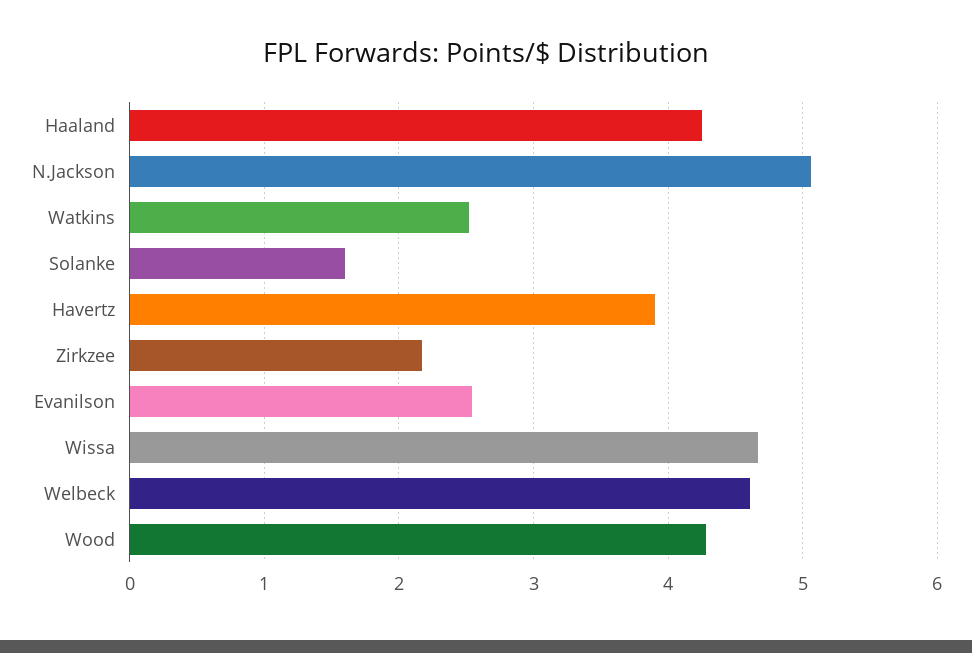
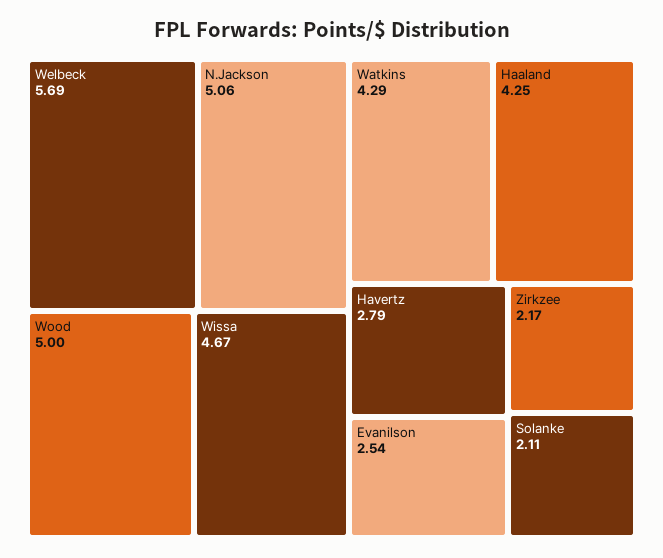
Watkins: 2.5 -> 4.29
Solanke: 1.6 -> 2.11
Havertz: 3.9 -> 2.79
Welbeck: 4.6 -> 5.69
Wood: 4.3 -> 5

